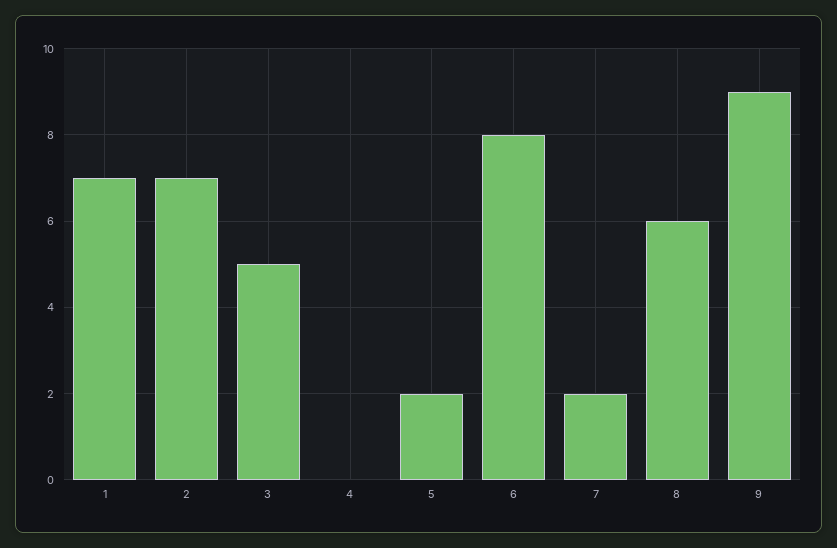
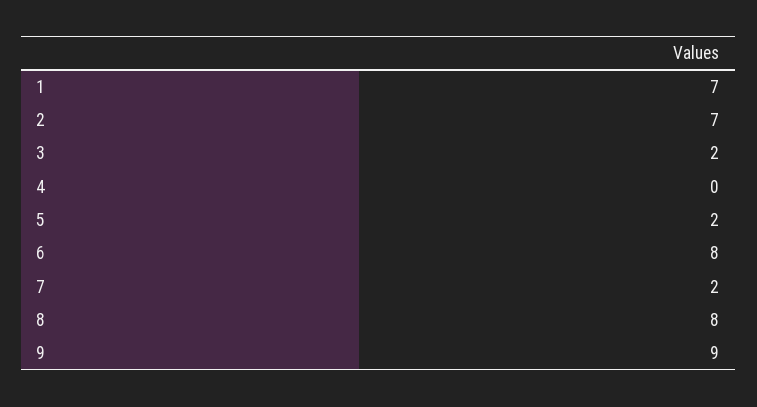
3: 5 -> 2
8: 6 -> 8

